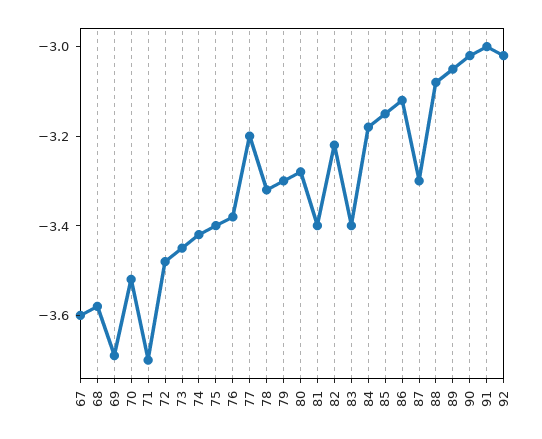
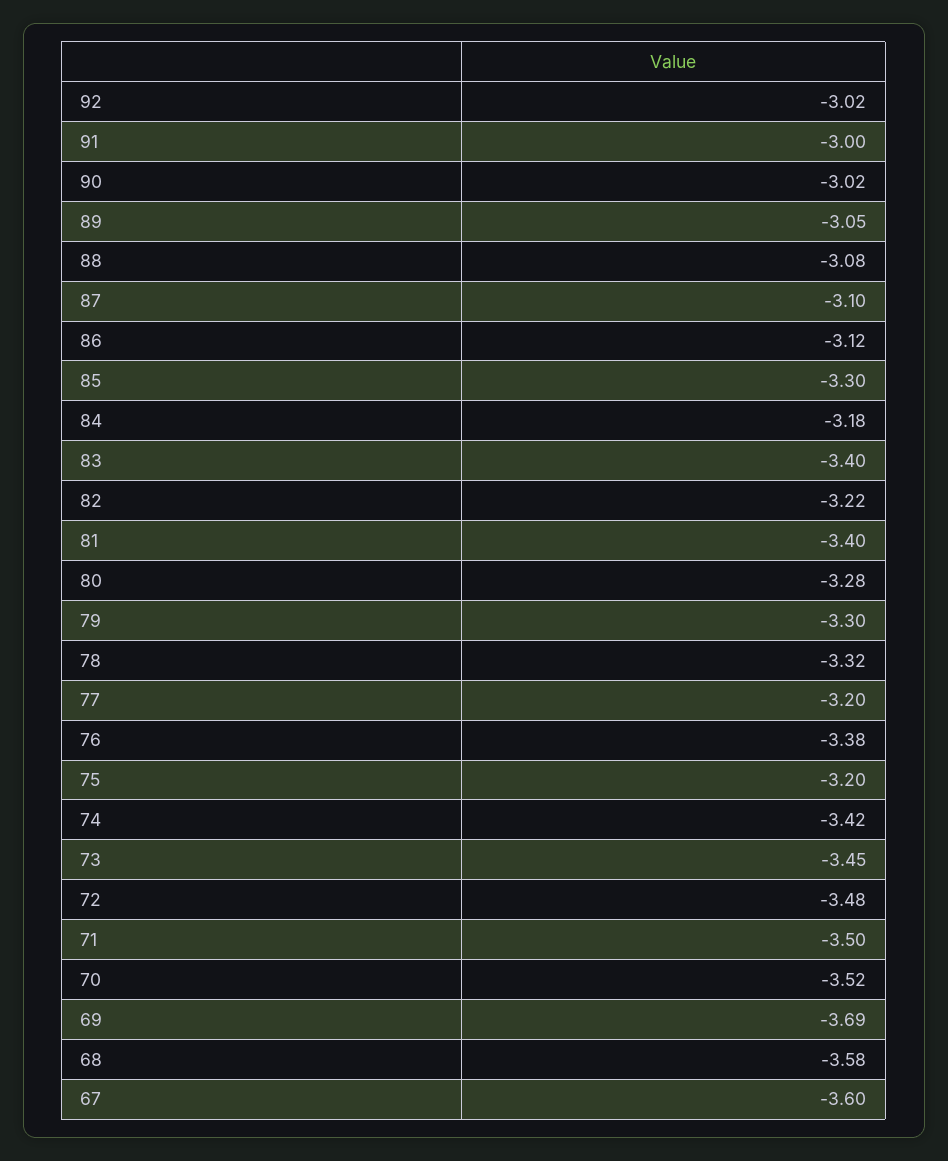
71: -3.7 -> -3.5
75: -3.4 -> -3.2
85: -3.15 -> -3.3
87: -3.3 -> -3.1

